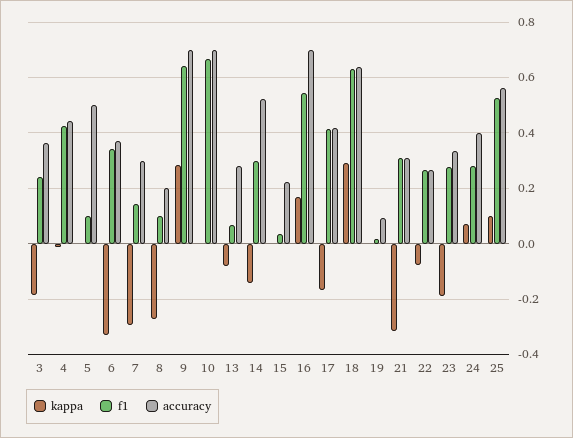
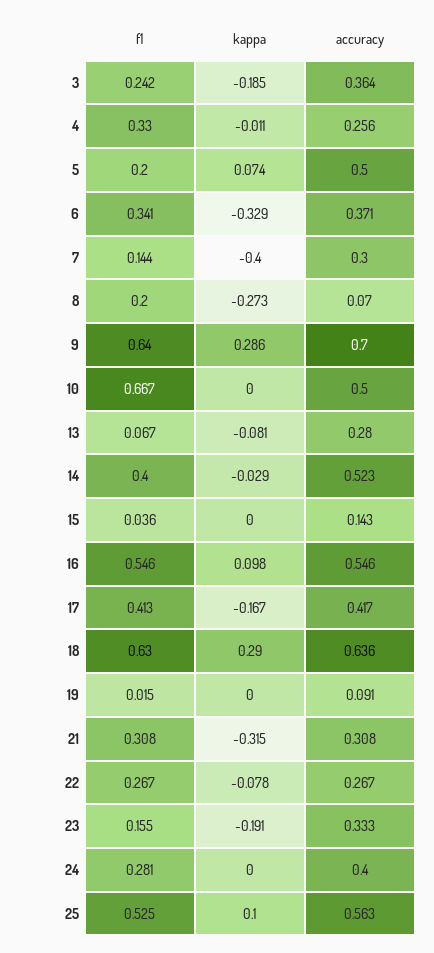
f1, 4: 0.425 -> 0.33
accuracy, 4: 0.45 -> 0.256
kappa, 5: 0 -> 0.074
f1, 5: 0.1 -> 0.2
kappa, 7: -0.3 -> -0.4
f1, 8: 0.1 -> 0.2
accuracy, 8: 0.2 -> 0.07
accuracy, 10: 0.7 -> 0.5
kappa, 14: -0.15 -> -0.029
f1, 14: 0.3 -> 0.4
accuracy, 15: 0.225 -> 0.143
kappa, 16: 0.175 -> 0.098
accuracy, 16: 0.7 -> 0.546
f1, 23: 0.275 -> 0.155
kappa, 24: 0.075 -> 0

